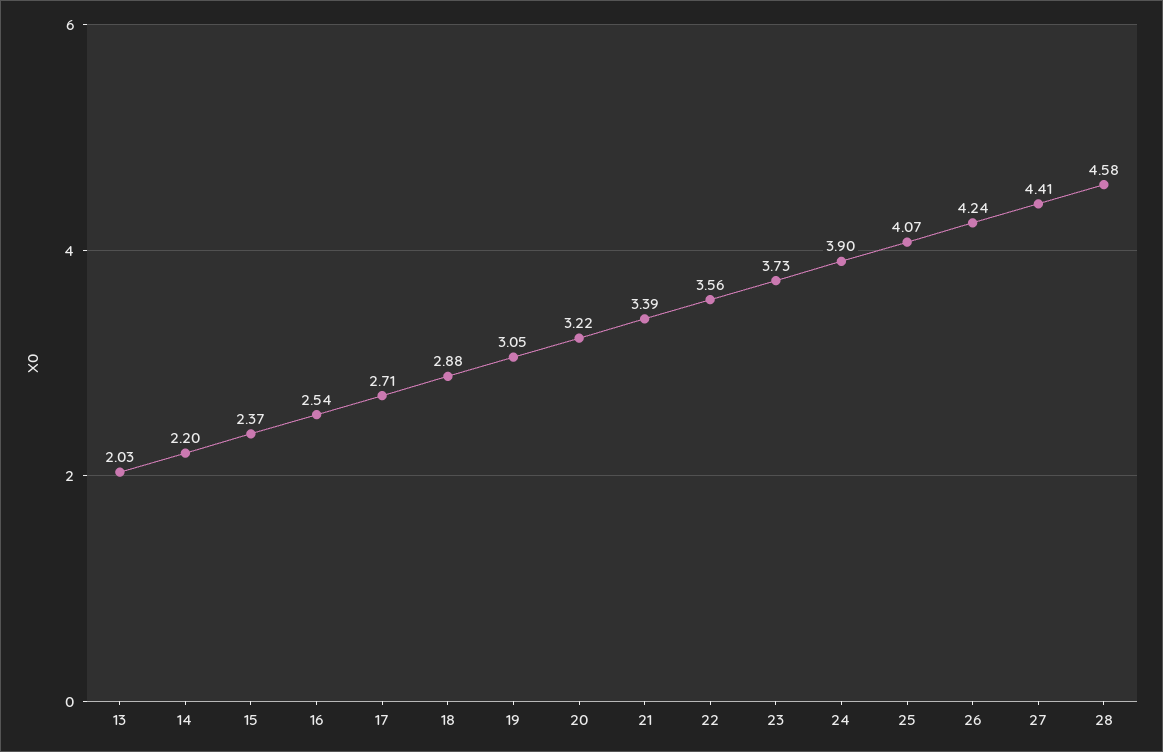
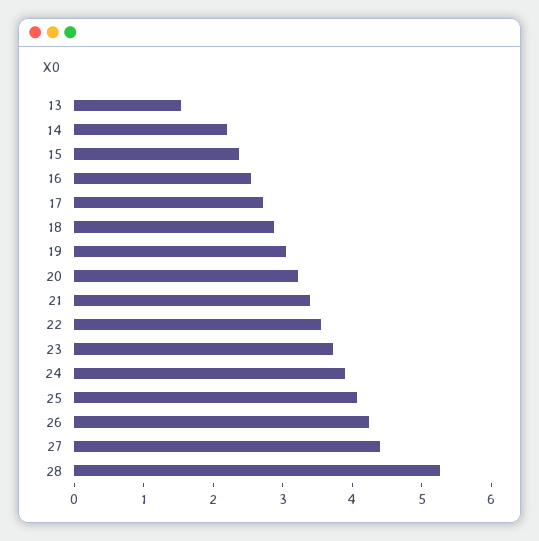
13: 2.03 -> 1.6
28: 4.58 -> 5.2

